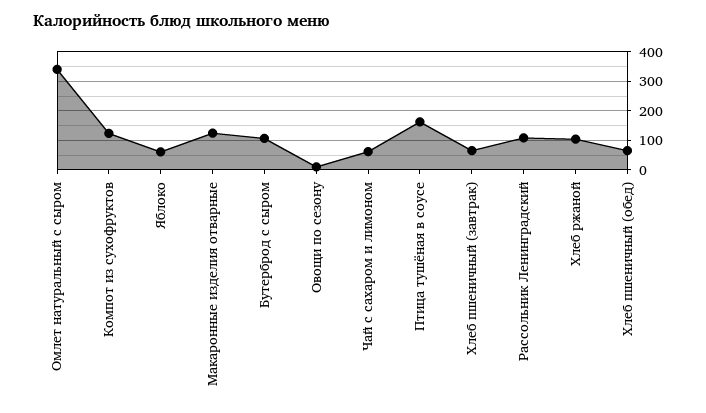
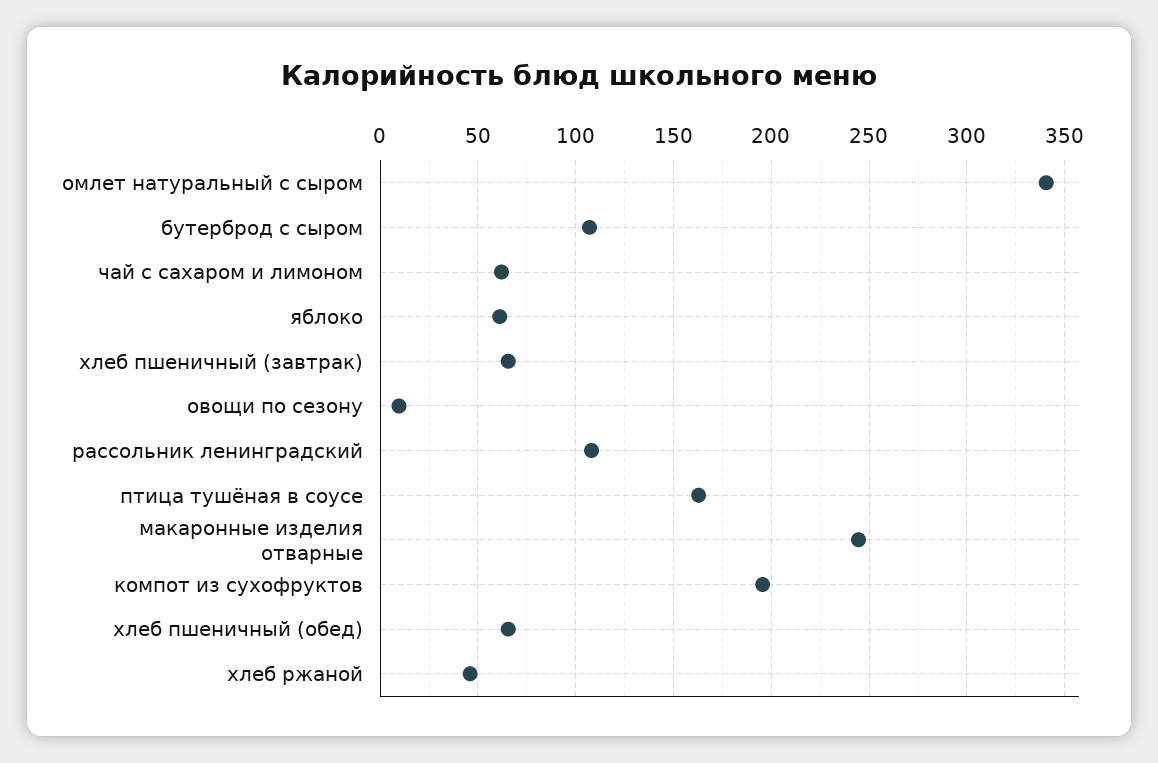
Компот из сухофруктов: 125 -> 195
Макаронные изделия отварные: 125 -> 245
Хлеб ржаной: 100 -> 45

